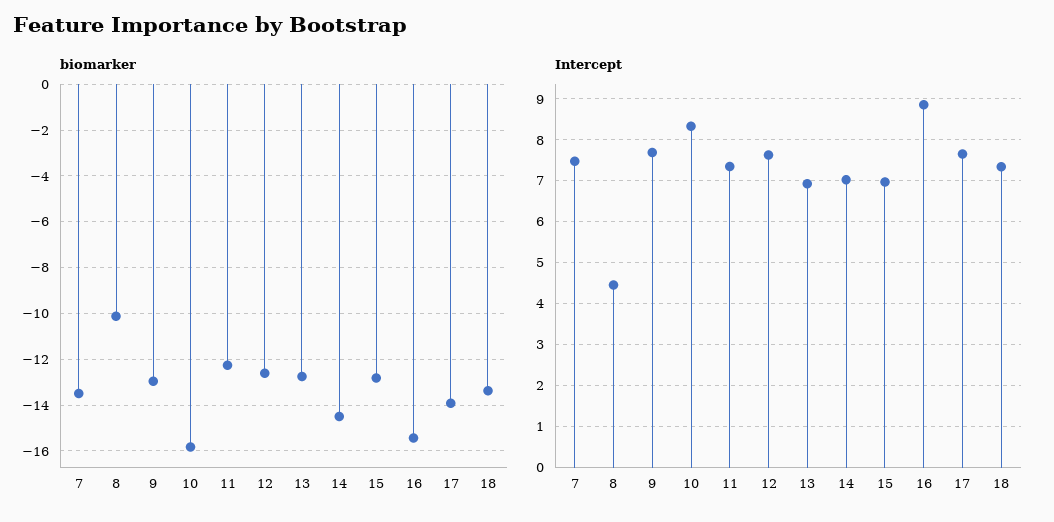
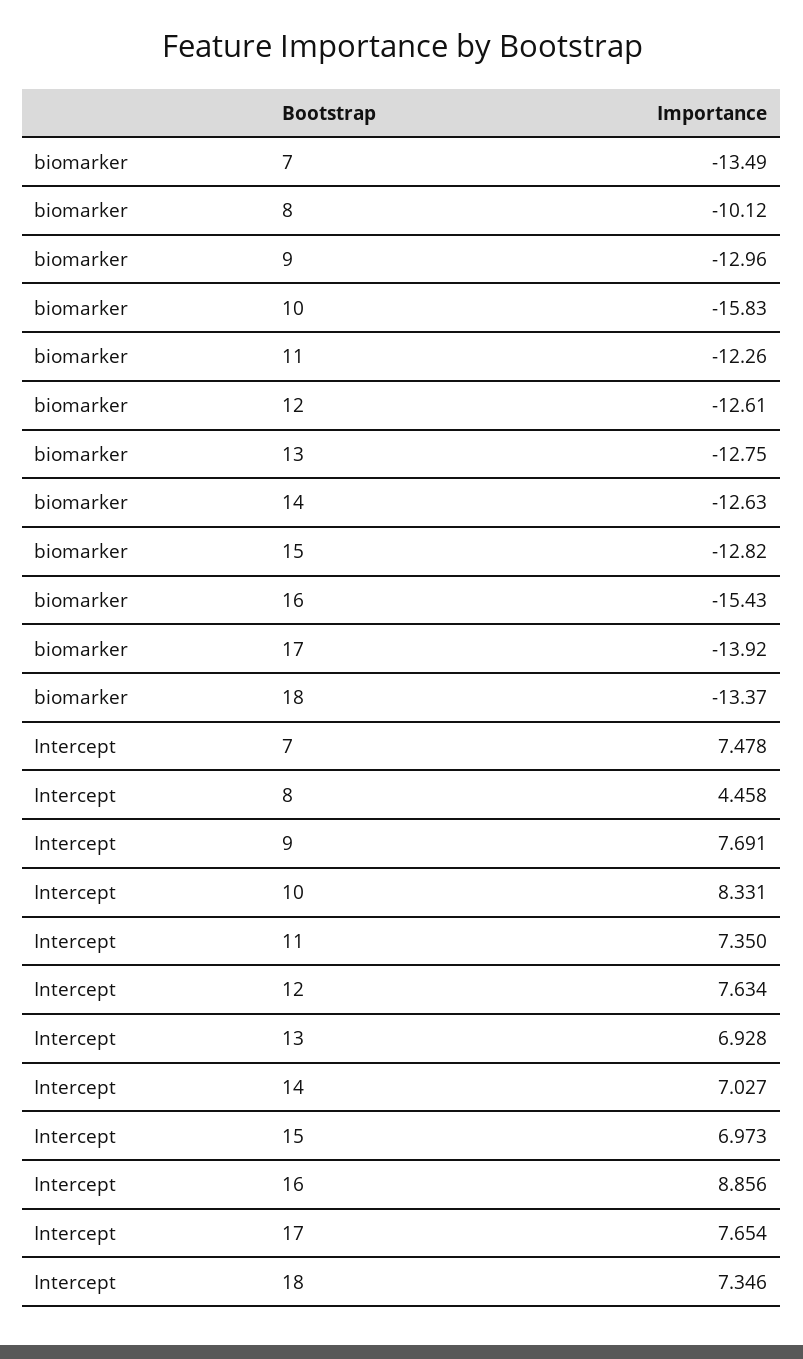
biomarker, 14: -14.5 -> -12.63

